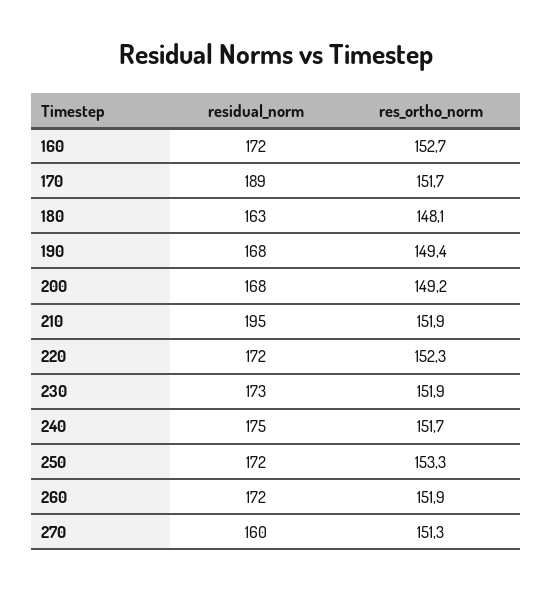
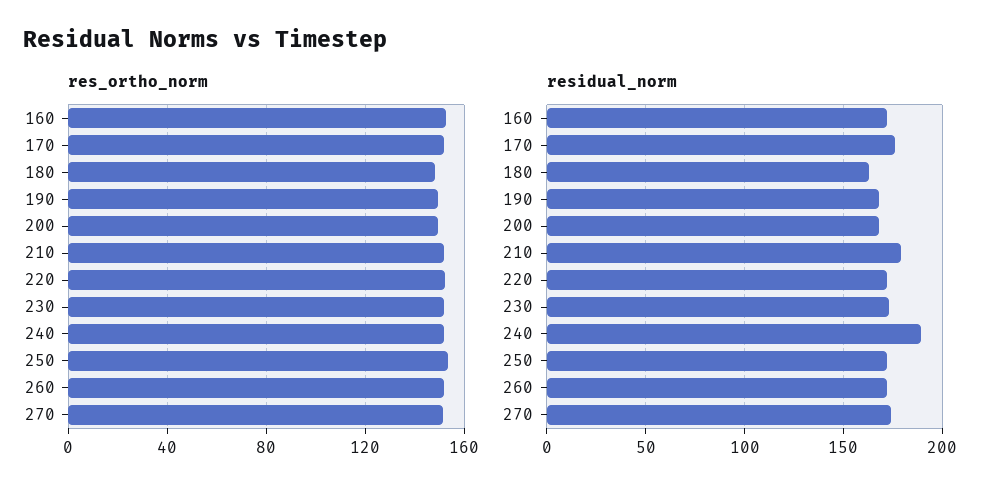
residual_norm, 170: 189 -> 175
residual_norm, 210: 195 -> 180
residual_norm, 240: 175 -> 190
residual_norm, 270: 160 -> 175

